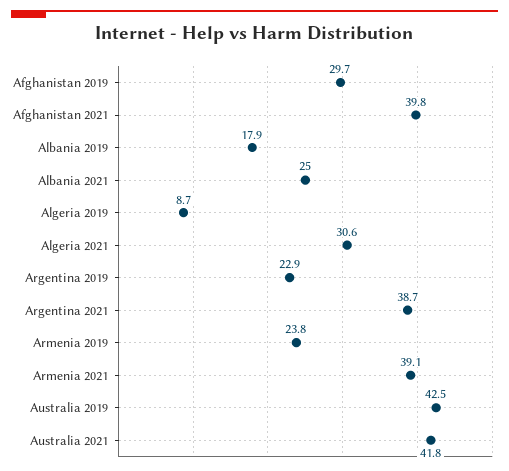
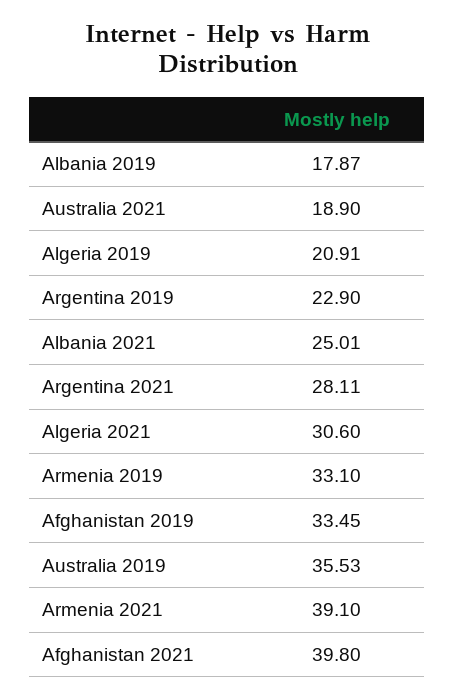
Afghanistan 2019: 29.7 -> 33.45
Algeria 2019: 8.7 -> 20.91
Argentina 2021: 38.7 -> 28.11
Armenia 2019: 23.8 -> 33.1
Australia 2019: 42.5 -> 35.53
Australia 2021: 41.8 -> 18.9

